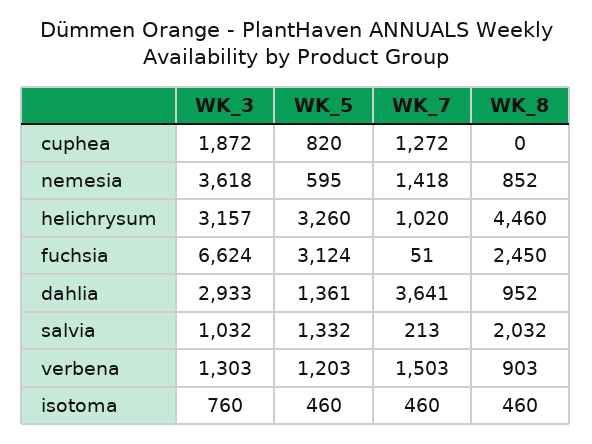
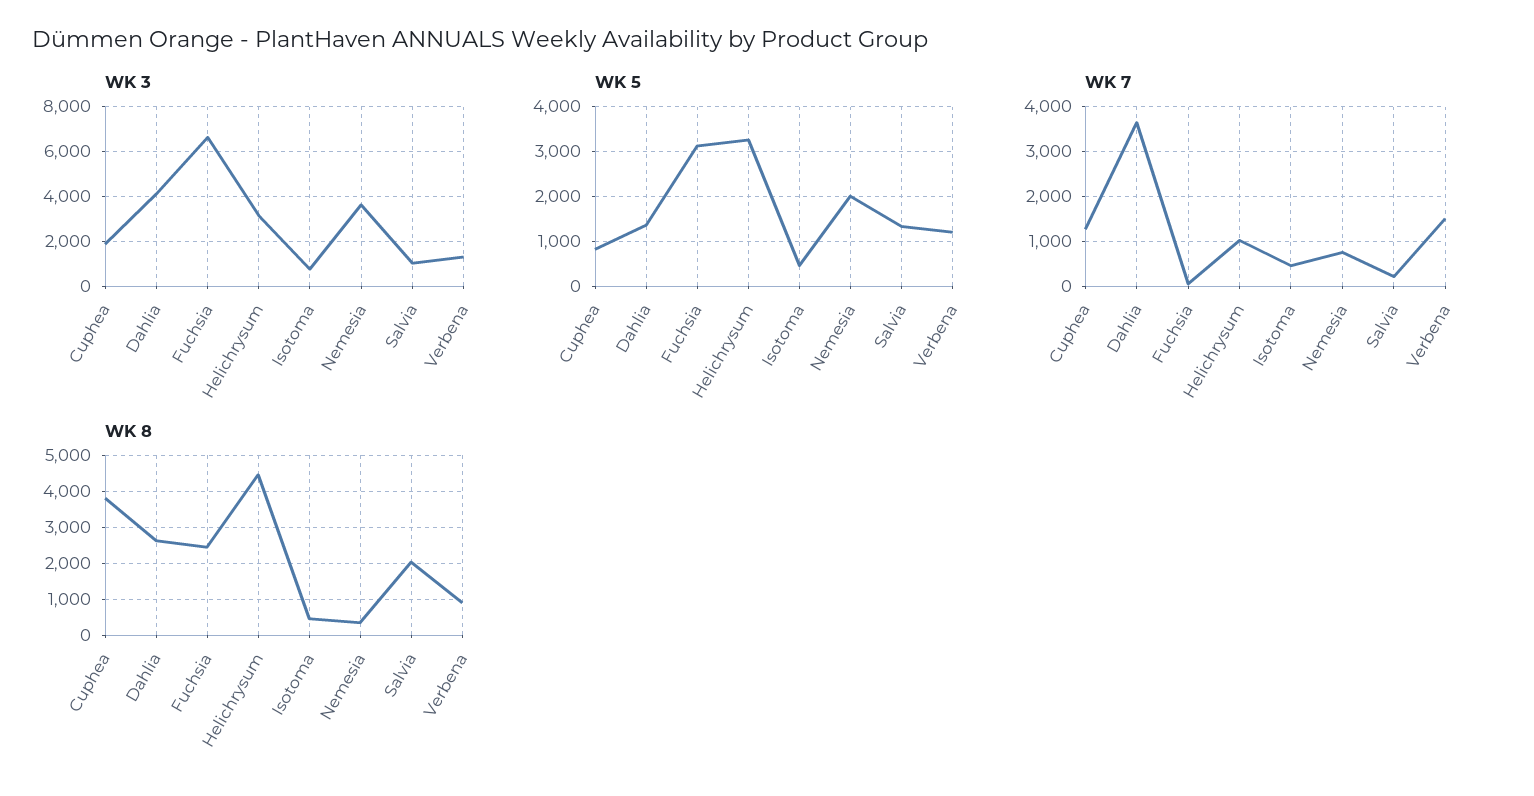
WK_8, cuphea: 0 -> 3800
WK_5, nemesia: 595 -> 2000
WK_7, nemesia: 1418 -> 800
WK_8, nemesia: 852 -> 400
WK_3, dahlia: 2933 -> 4000
WK_8, dahlia: 952 -> 2600

